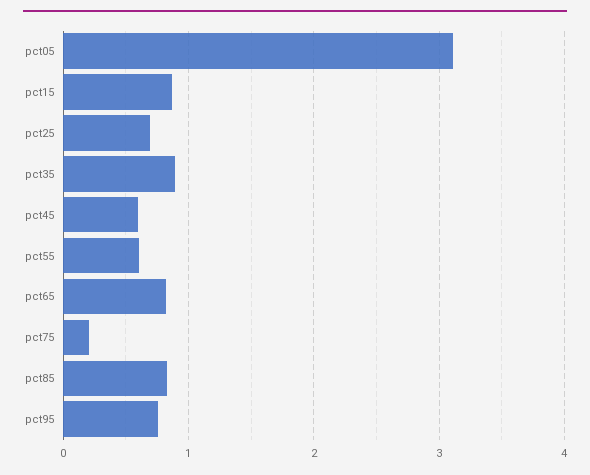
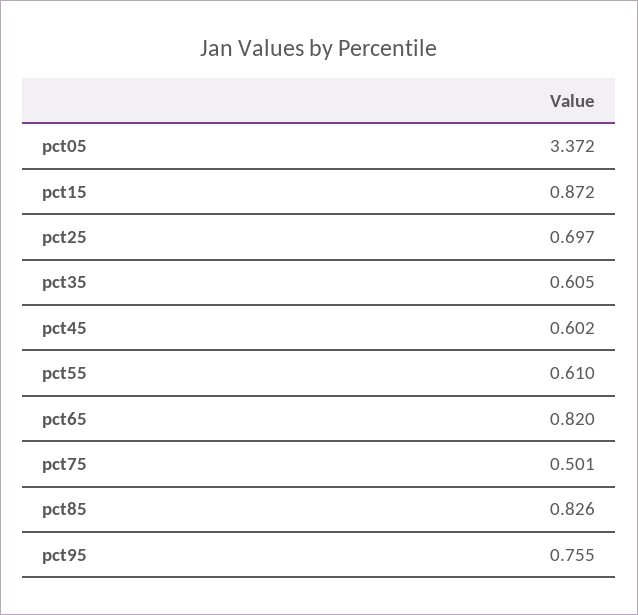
pct05: 3.1 -> 3.372
pct35: 0.9 -> 0.605
pct75: 0.2 -> 0.501

